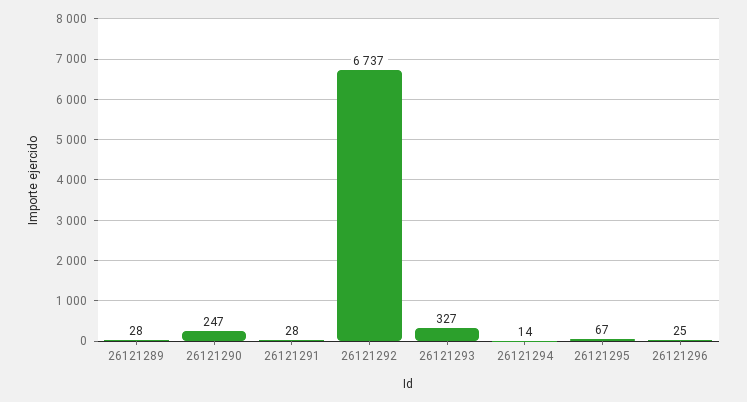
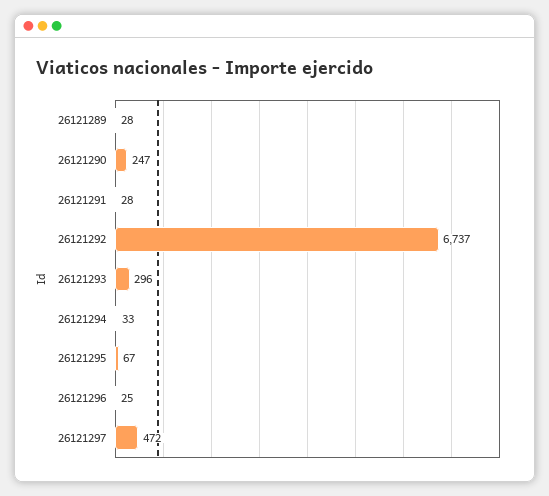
26121293: 327 -> 296
26121294: 14 -> 33
26121297: none -> 472

